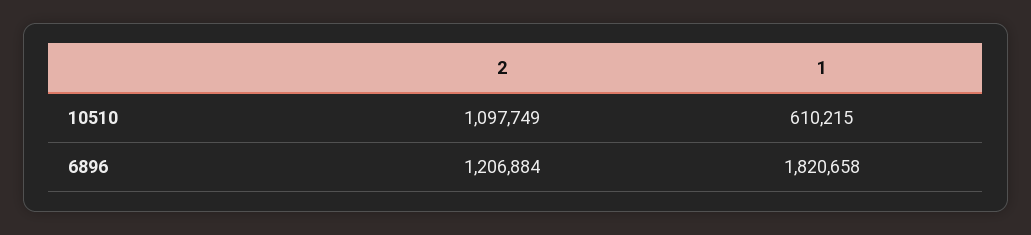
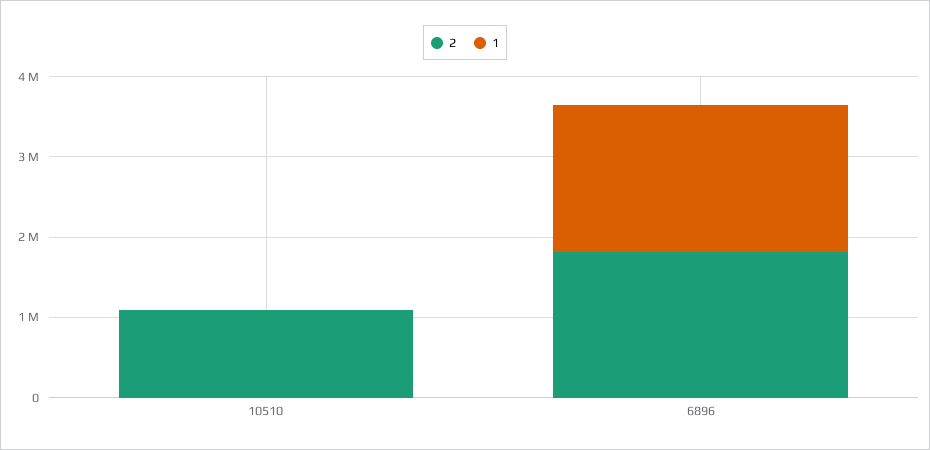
1, 10510: 610215 -> 0
2, 6896: 1206884 -> 1800000

